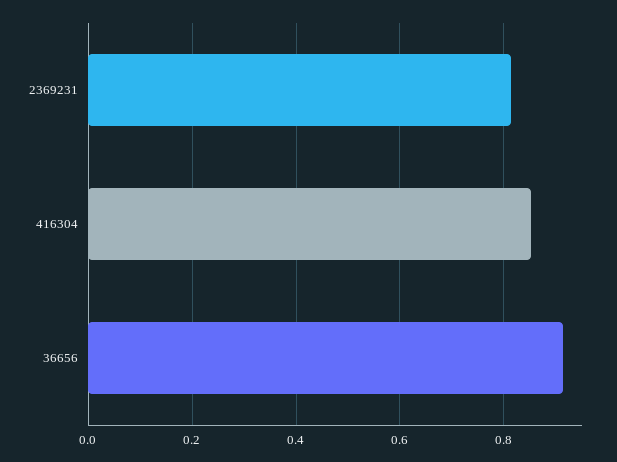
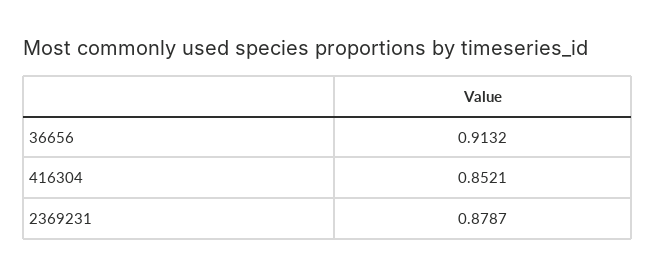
2369231: 0.82 -> 0.8787

